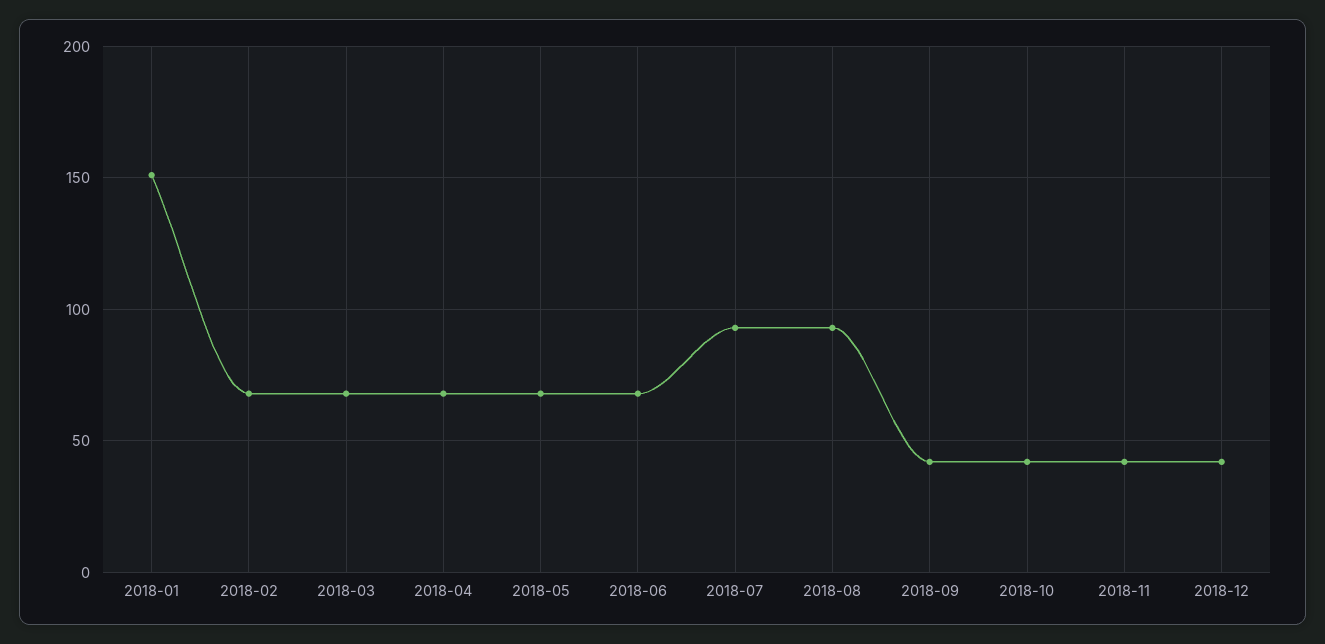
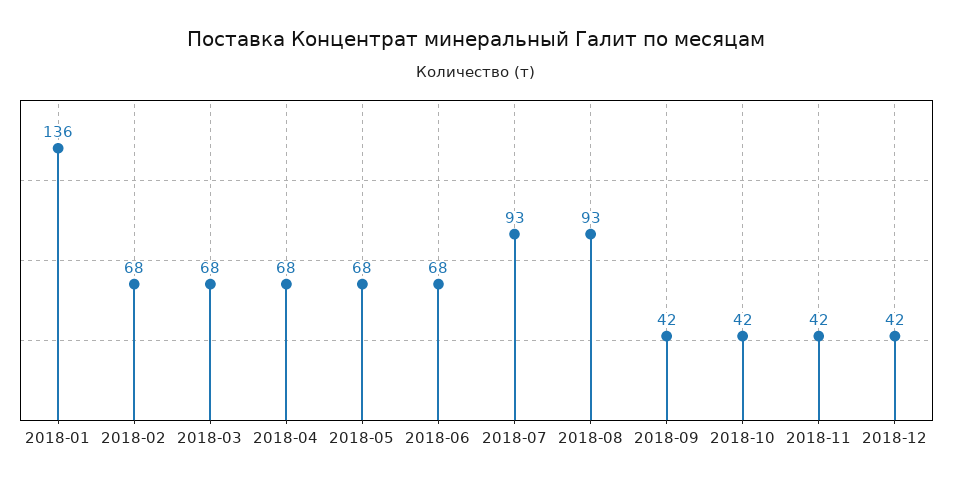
2018-01: 150 -> 136

